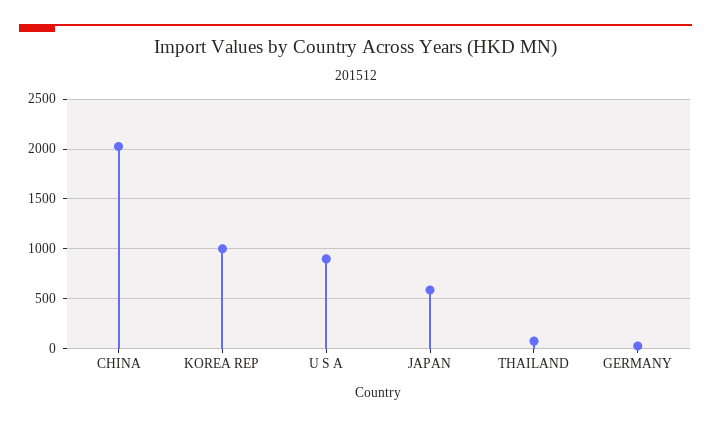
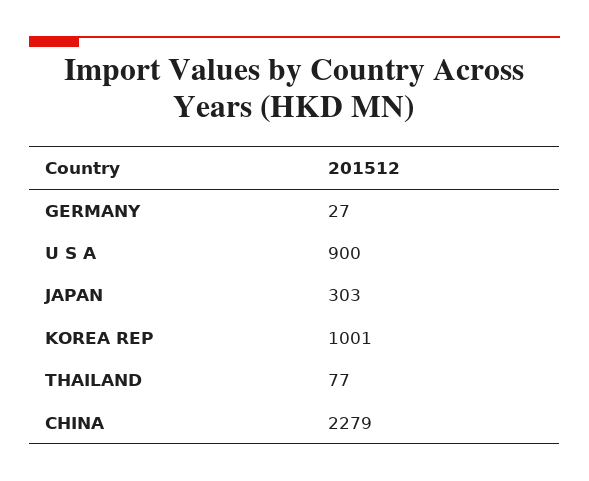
CHINA: 2000 -> 2279
JAPAN: 600 -> 303

